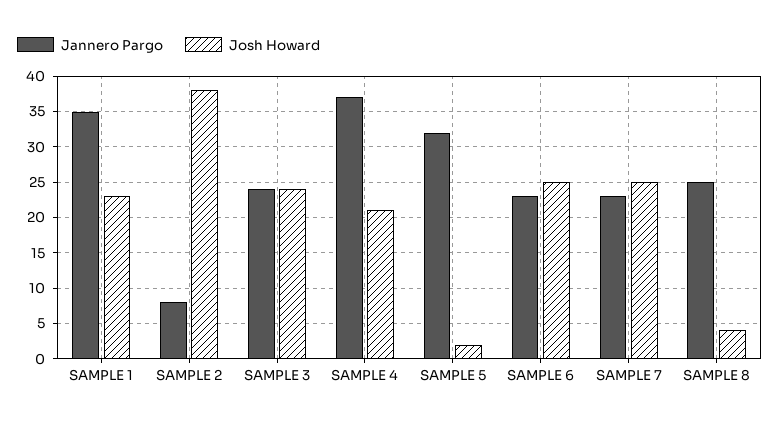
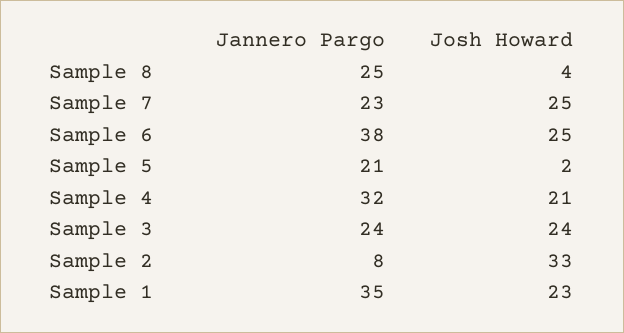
Josh Howard, SAMPLE 2: 38 -> 33
Jannero Pargo, SAMPLE 4: 37 -> 32
Jannero Pargo, SAMPLE 5: 32 -> 21
Jannero Pargo, SAMPLE 6: 23 -> 38

